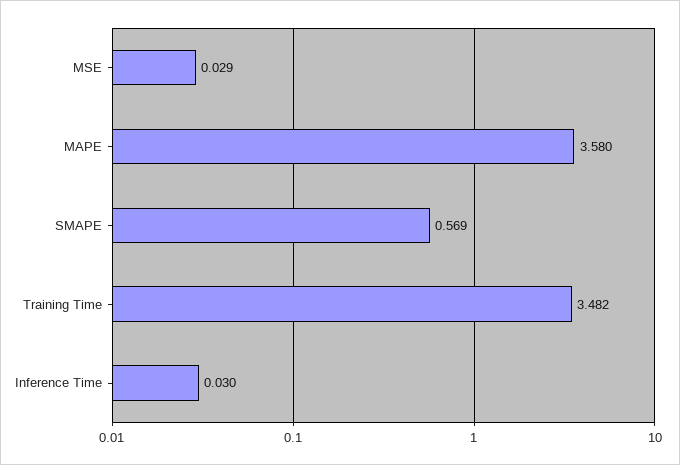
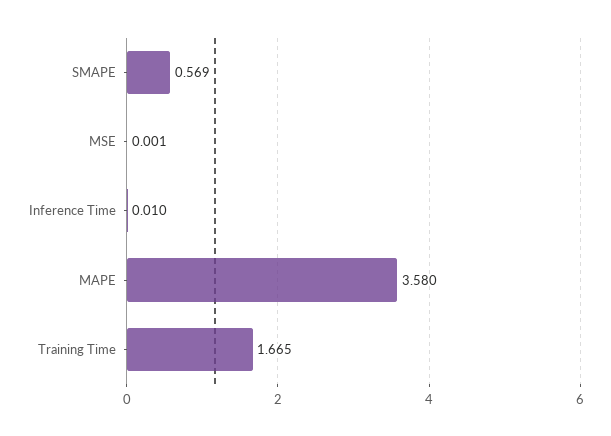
MSE: 0.029 -> 0.001
Training Time: 3.482 -> 1.665
Inference Time: 0.03 -> 0.01

